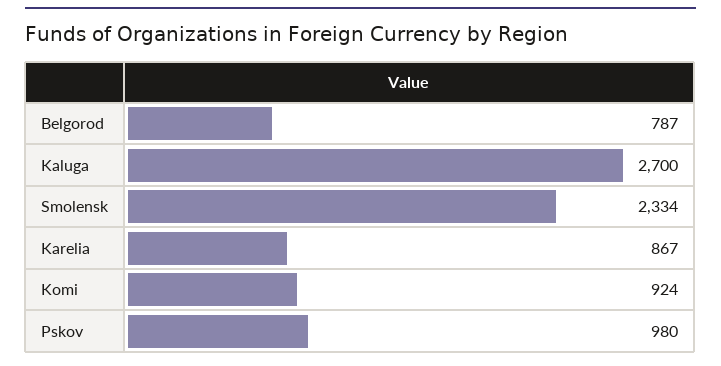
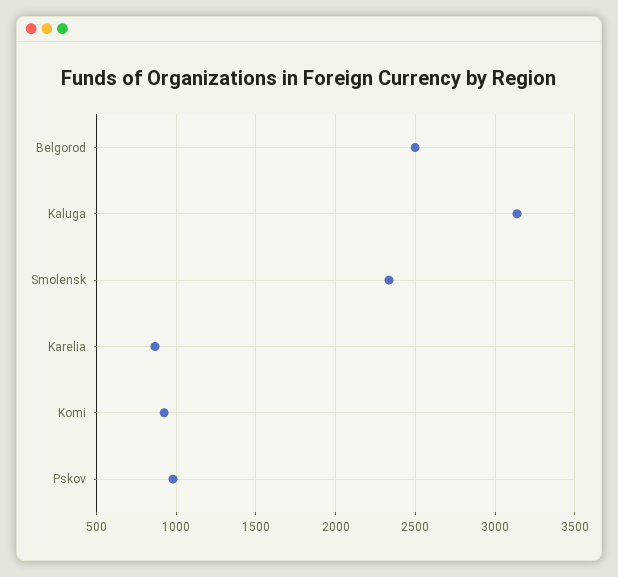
Belgorod: 787 -> 2500
Kaluga: 2700 -> 3150

